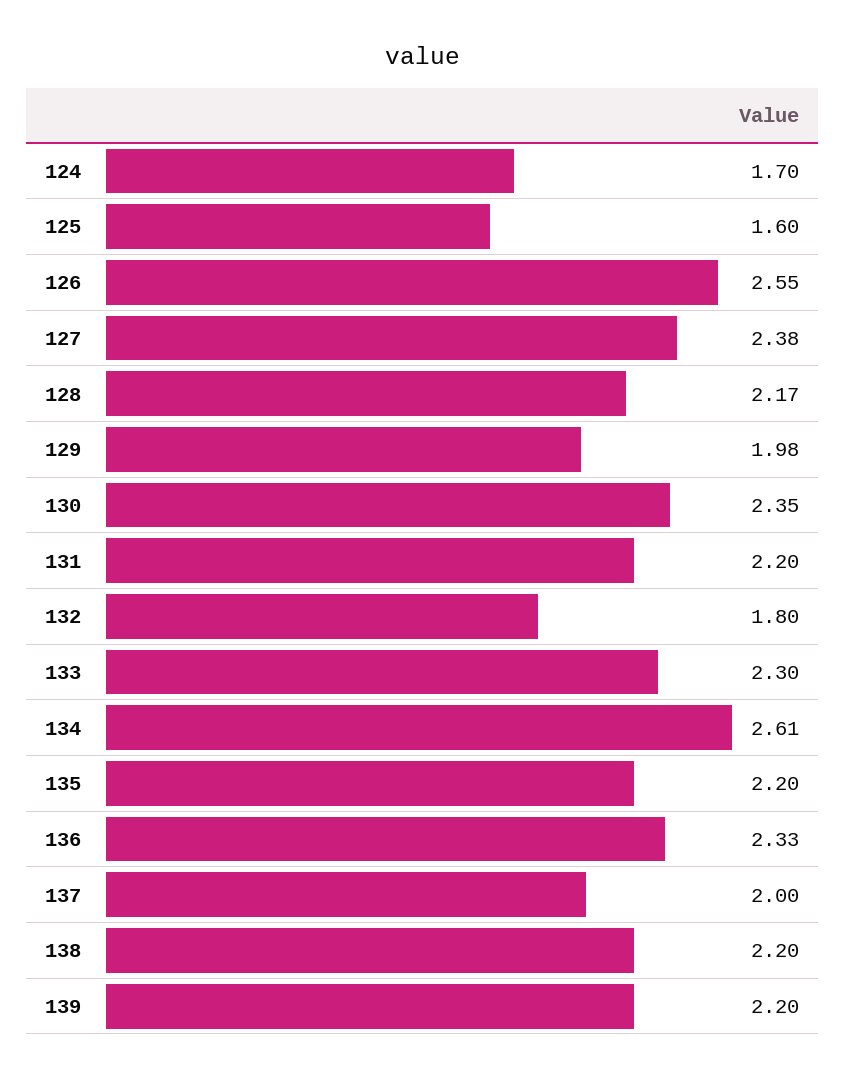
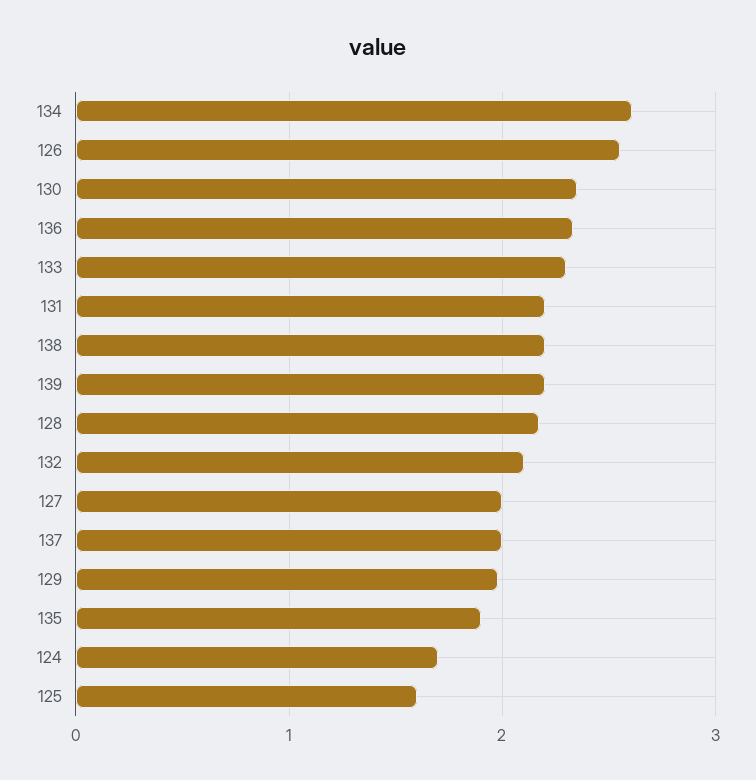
127: 2.38 -> 2
132: 1.8 -> 2.1
135: 2.2 -> 1.9

